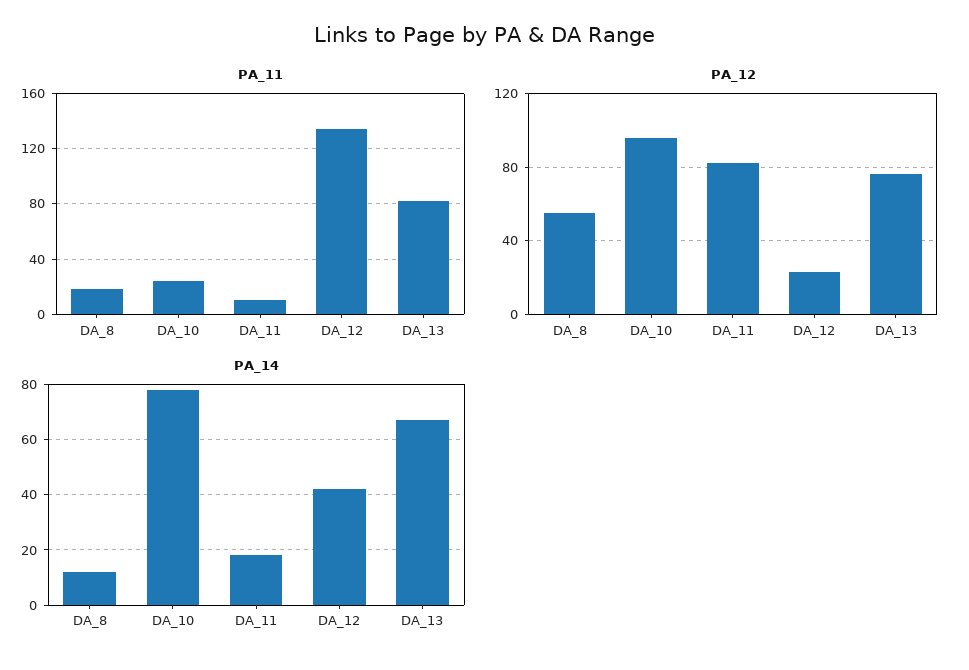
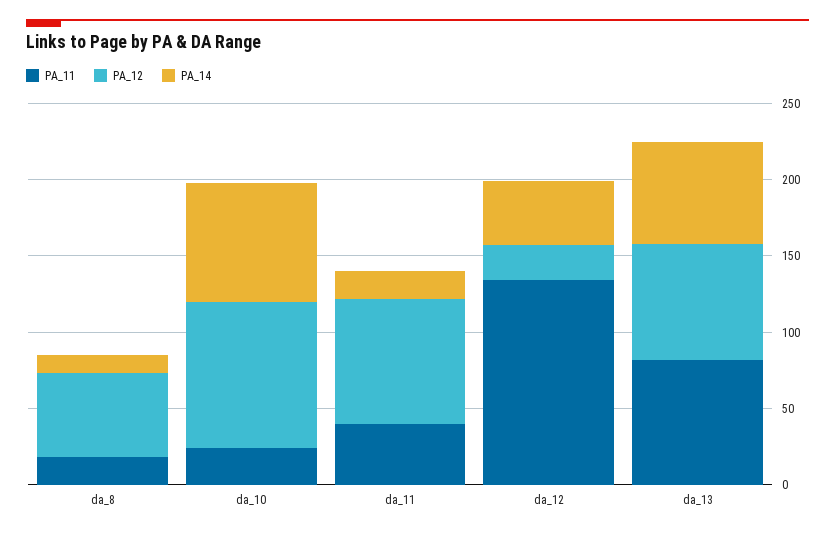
PA_11, DA_11: 10 -> 40

